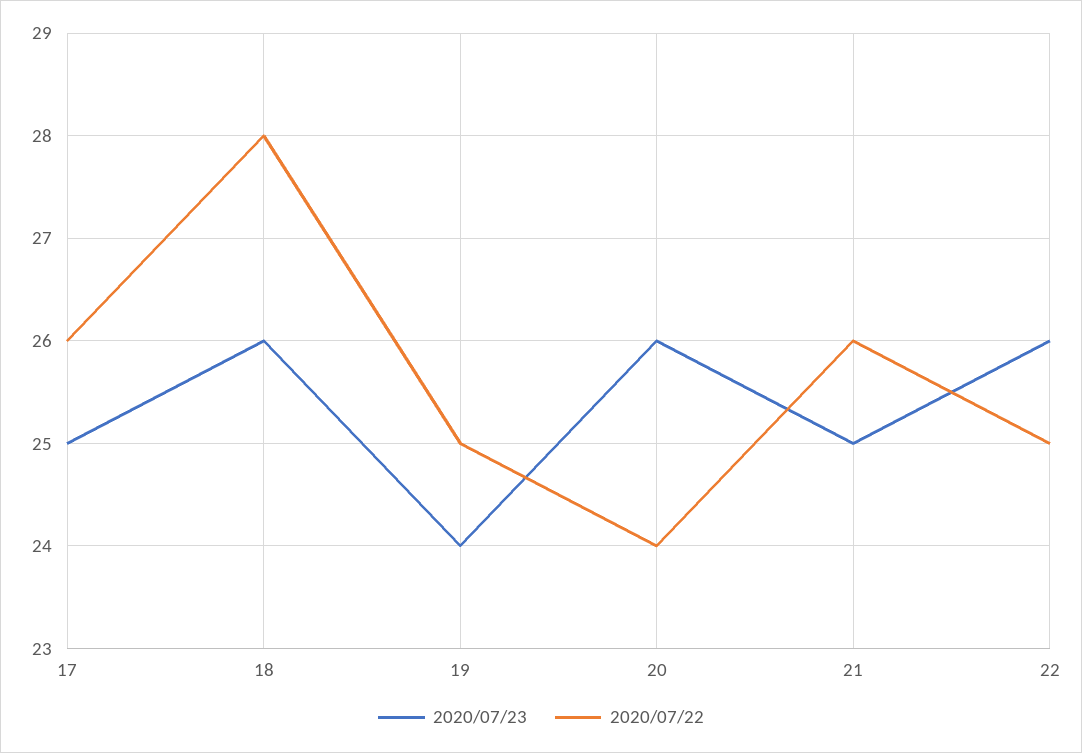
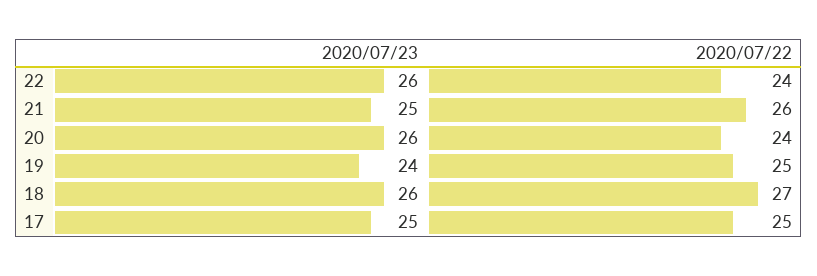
2020/07/22, 17: 26 -> 25
2020/07/22, 18: 28 -> 27
2020/07/22, 22: 25 -> 24

